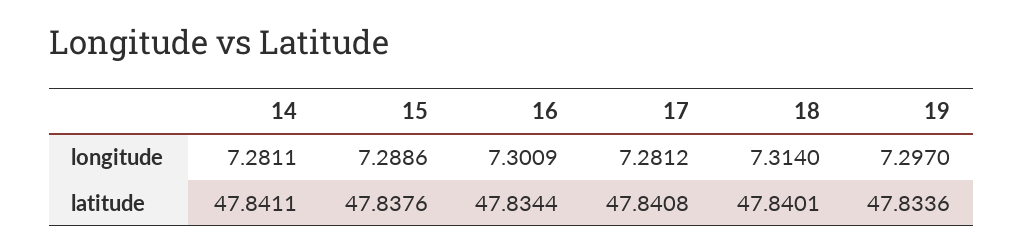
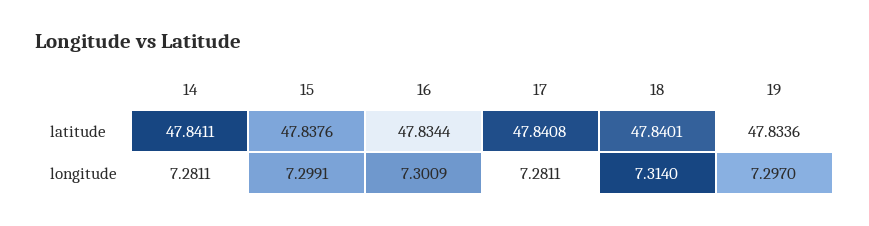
15, longitude: 7.2886 -> 7.2991
17, longitude: 7.2812 -> 7.2811

